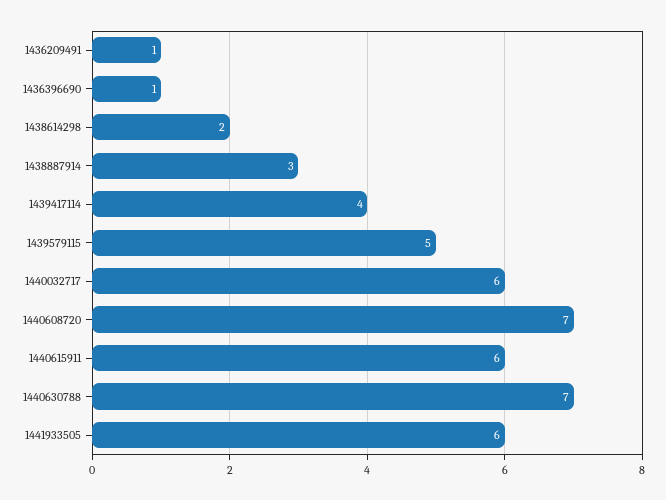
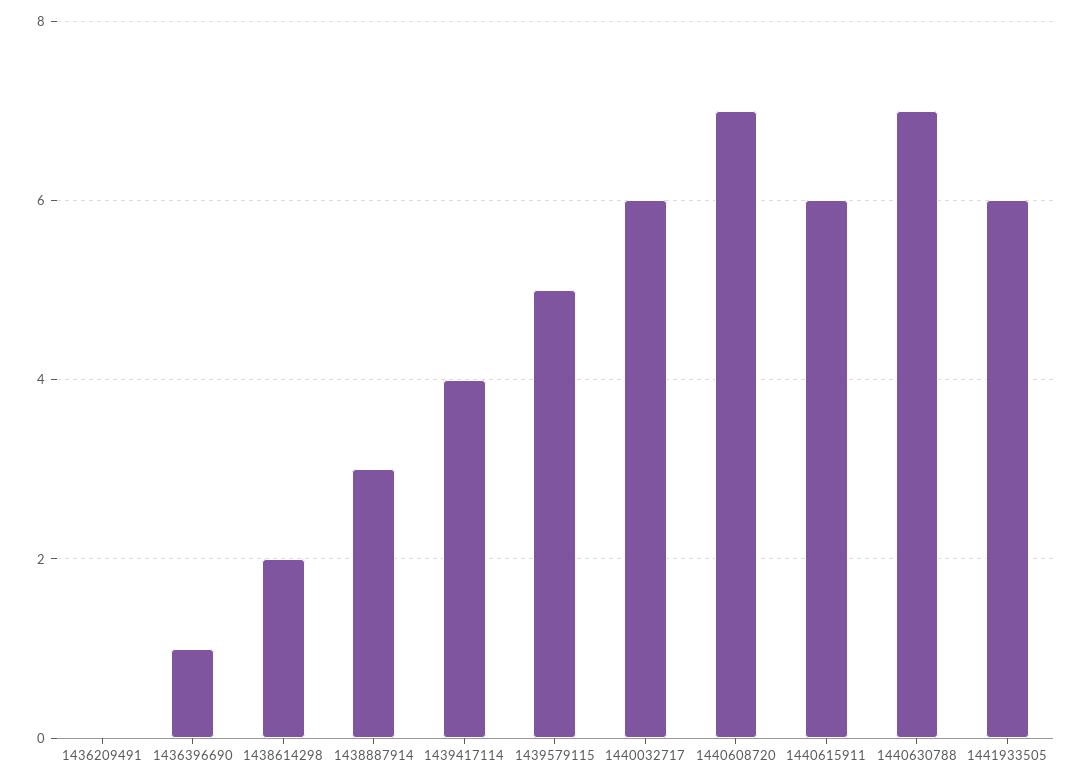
1436209491: 1 -> 0

